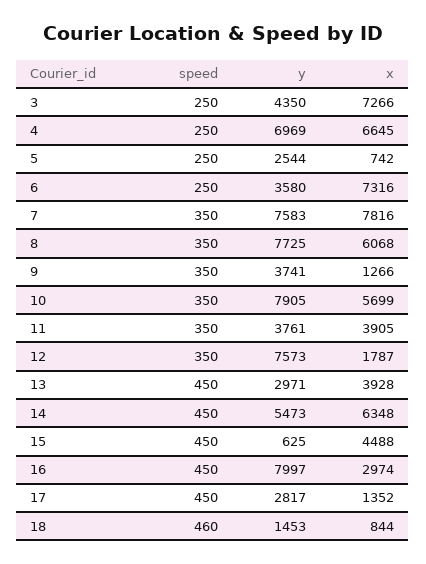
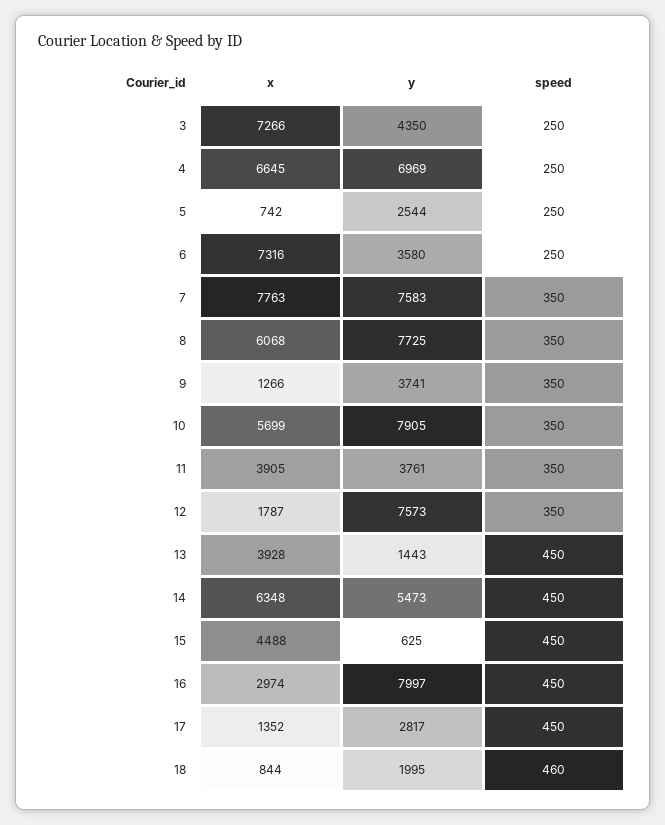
x, 7: 7816 -> 7763
y, 13: 2971 -> 1443
y, 18: 1453 -> 1995

